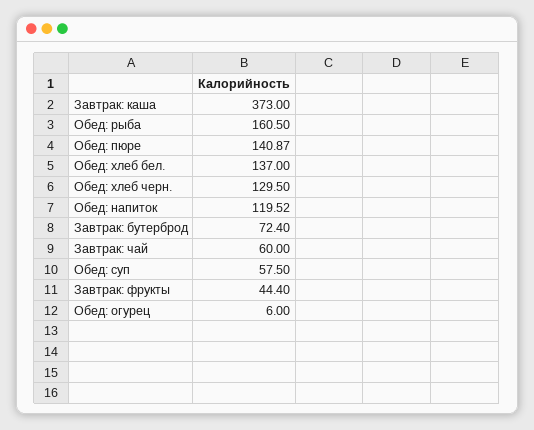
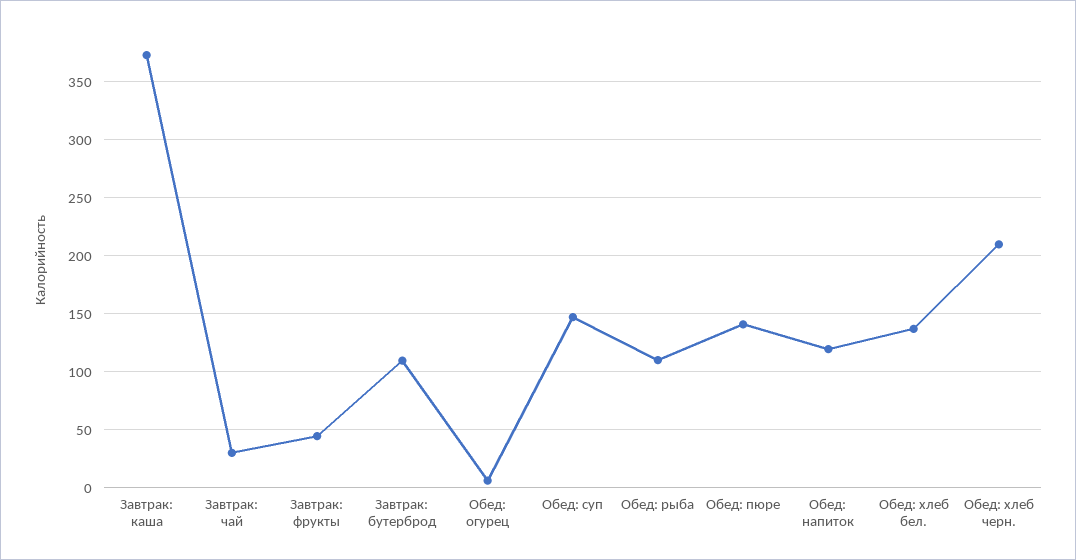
Обед: рыба: 160.5 -> 110
Обед: хлеб черн.: 129.5 -> 210
Завтрак: бутерброд: 72.4 -> 110
Завтрак: чай: 60 -> 30
Обед: суп: 57.5 -> 150

